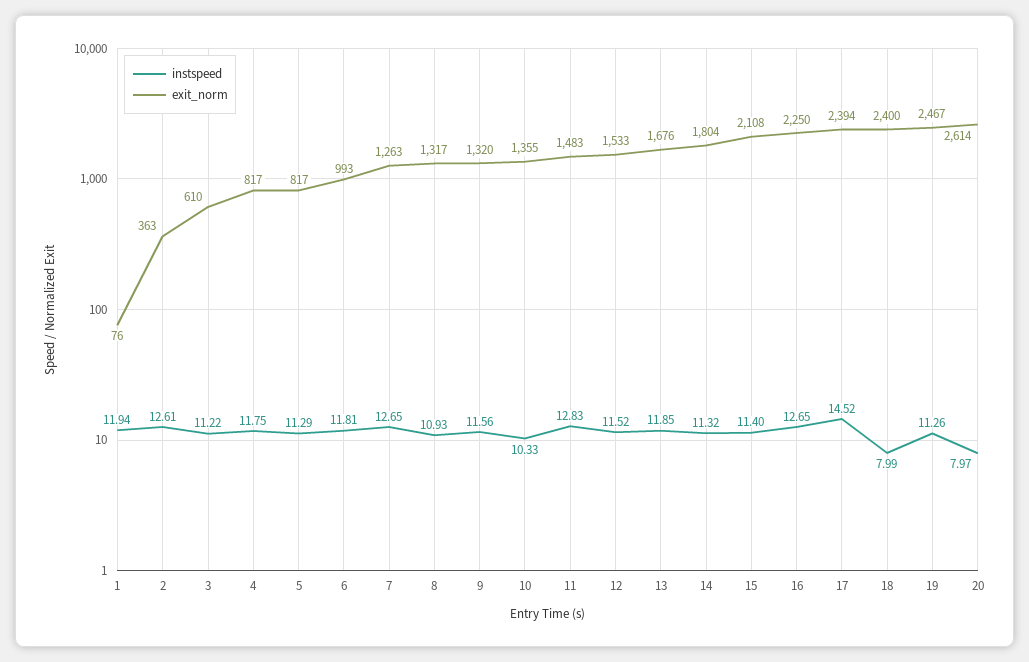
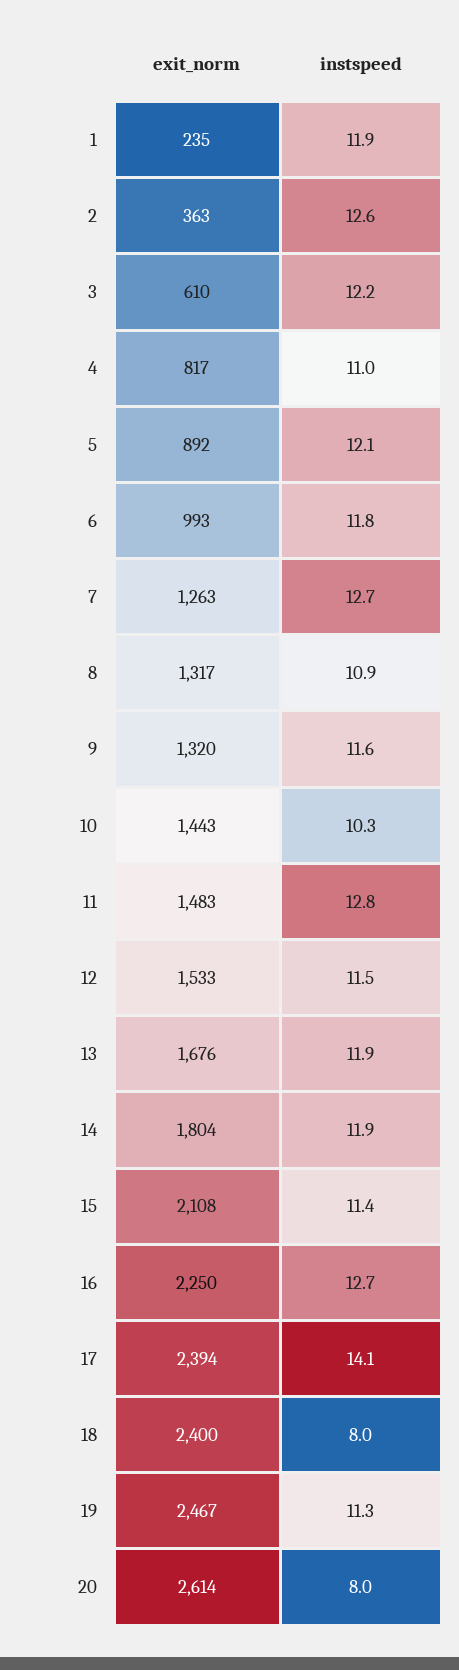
exit_norm, 1: 76 -> 235
instspeed, 3: 11.22 -> 12.2
instspeed, 4: 11.75 -> 11
instspeed, 5: 11.29 -> 12.1
exit_norm, 5: 817 -> 892
exit_norm, 10: 1355 -> 1443
instspeed, 14: 11.32 -> 11.9
instspeed, 17: 14.52 -> 14.1

